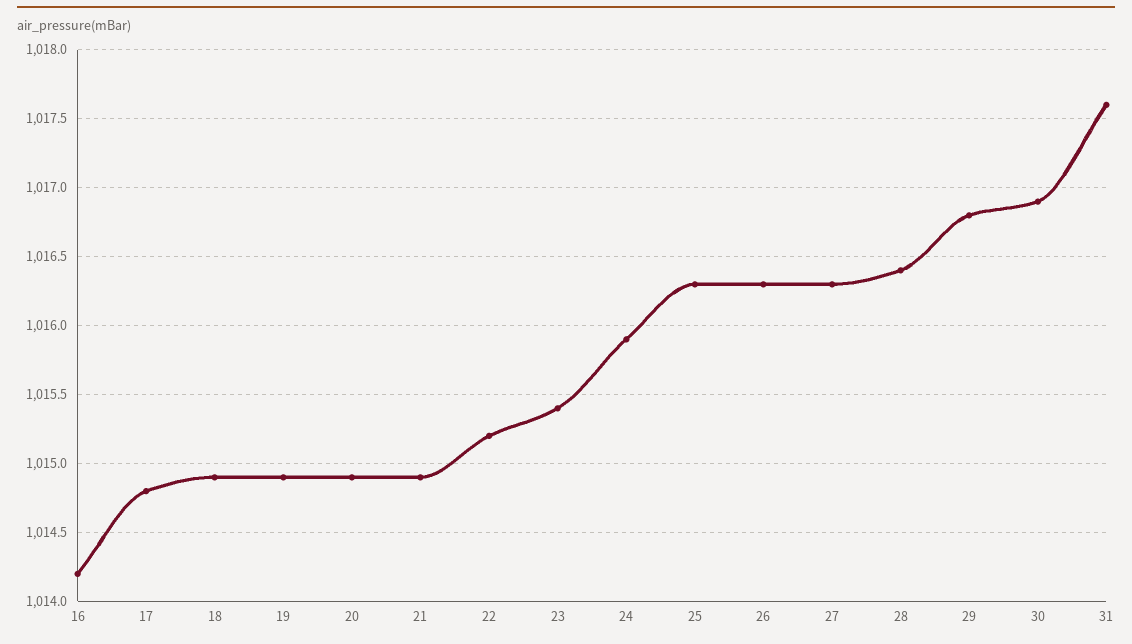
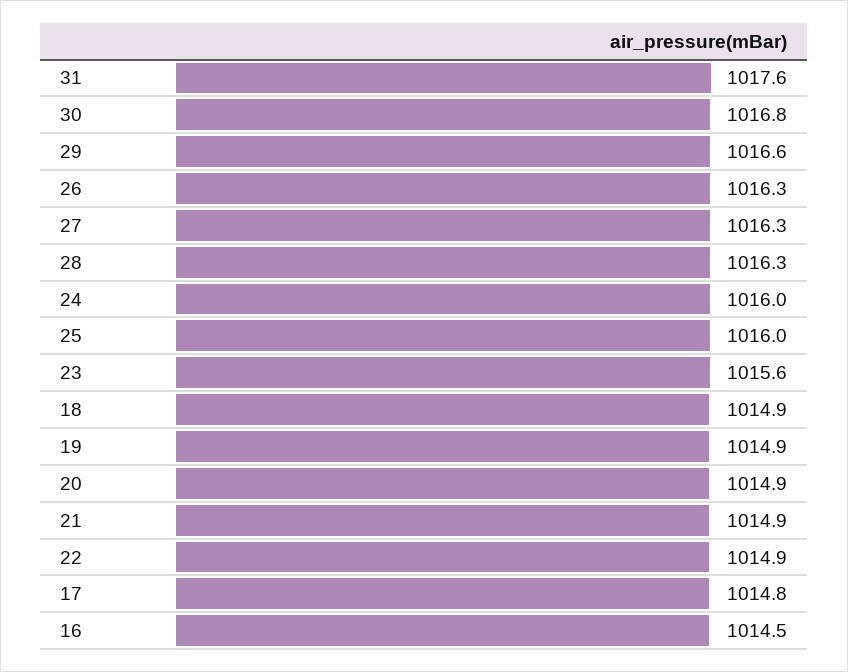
16: 1014.2 -> 1014.5
22: 1015.2 -> 1014.9
23: 1015.4 -> 1015.6
24: 1015.9 -> 1016
25: 1016.3 -> 1016
28: 1016.4 -> 1016.3
29: 1016.8 -> 1016.6
30: 1016.9 -> 1016.8

